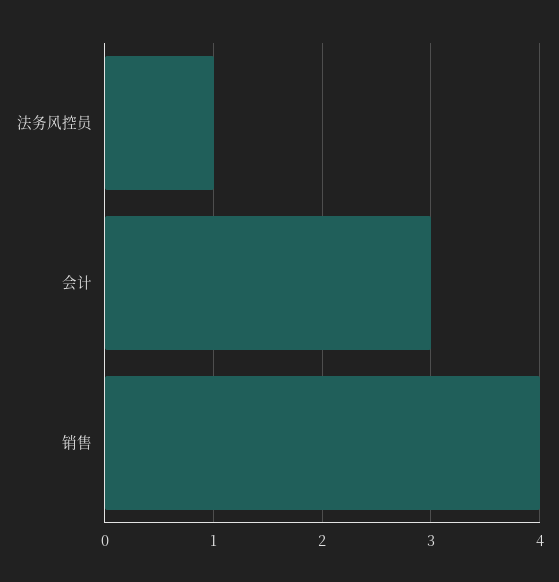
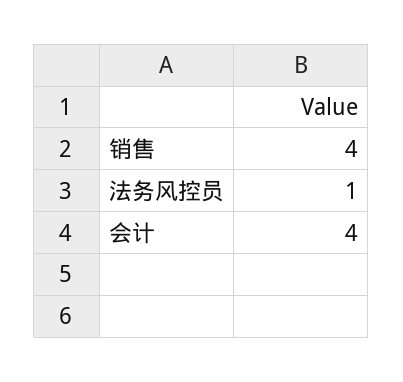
会计: 3 -> 4

